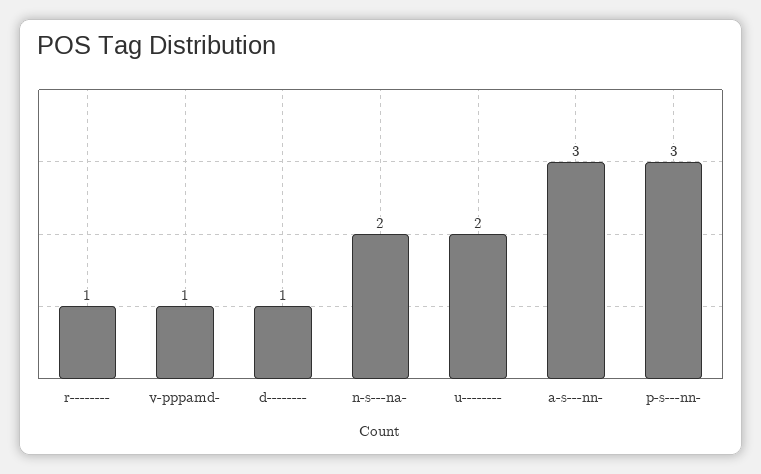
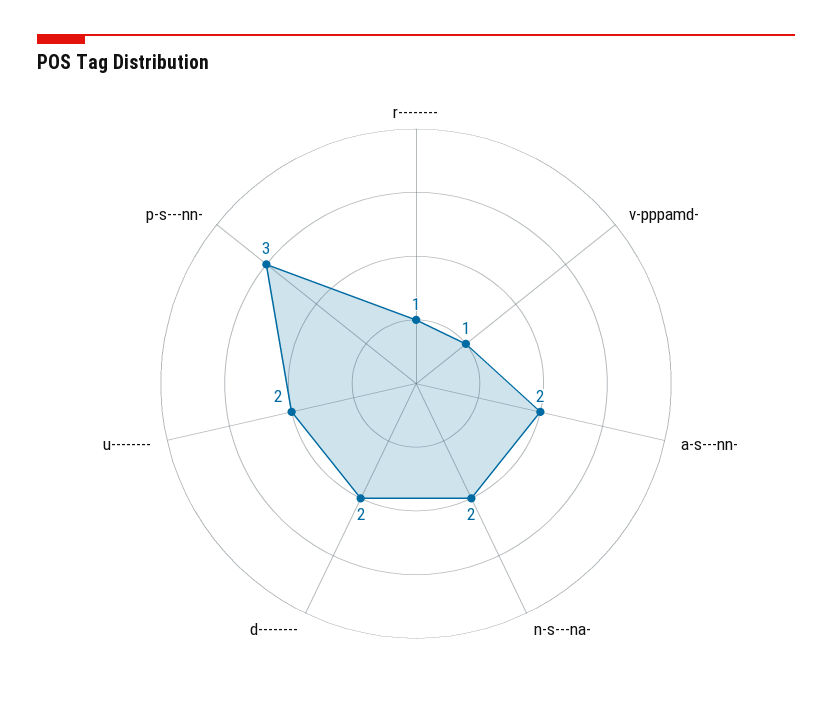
d--------: 1 -> 2
a-s---nn-: 3 -> 2

